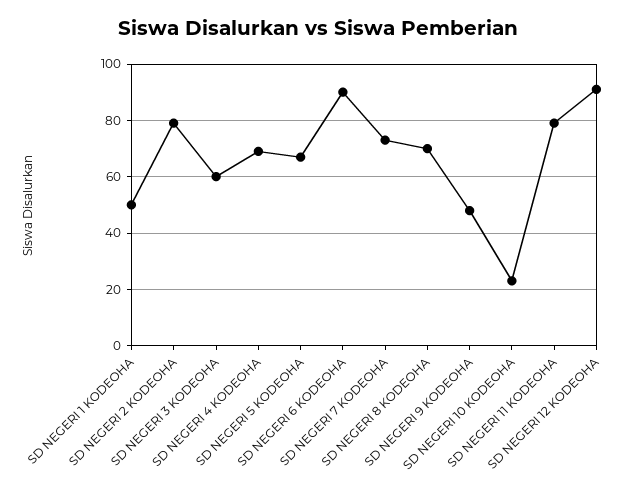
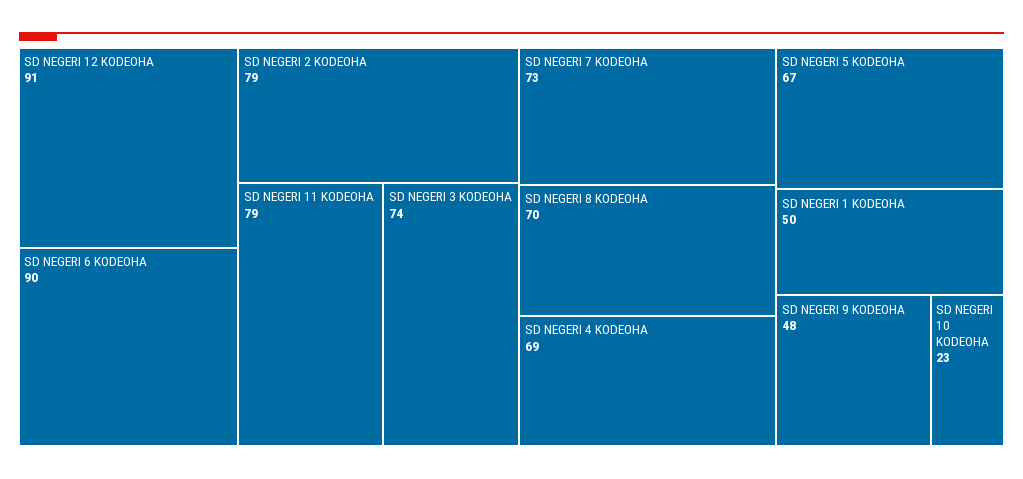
SD NEGERI 3 KODEOHA: 60 -> 74

